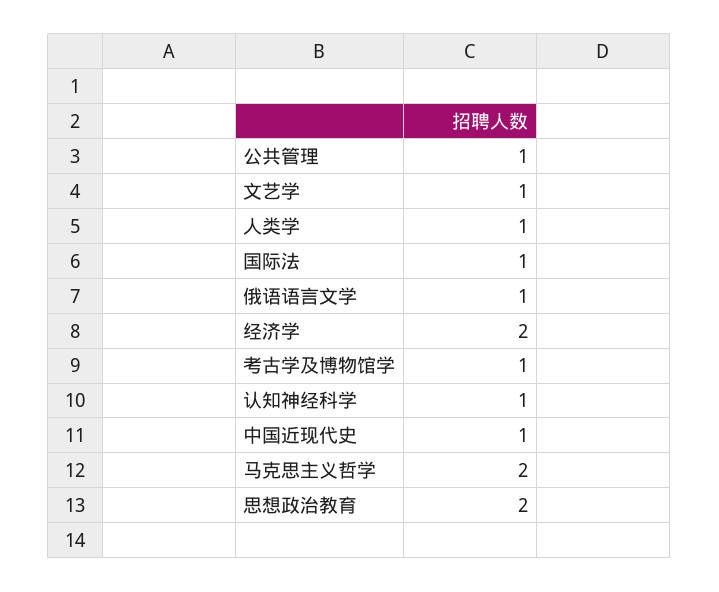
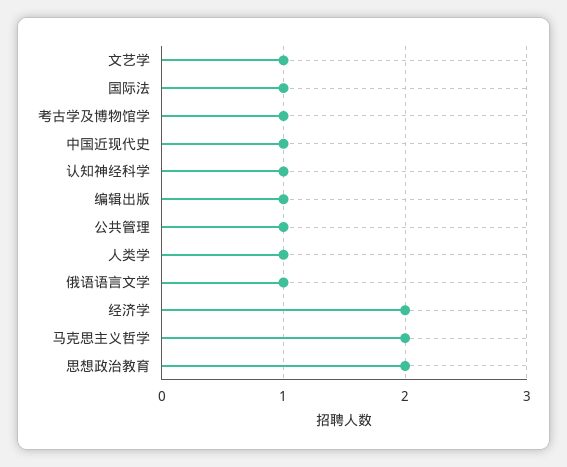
编辑出版: none -> 1

